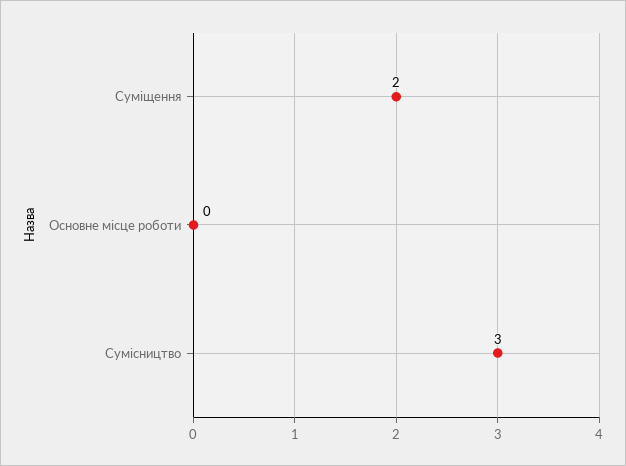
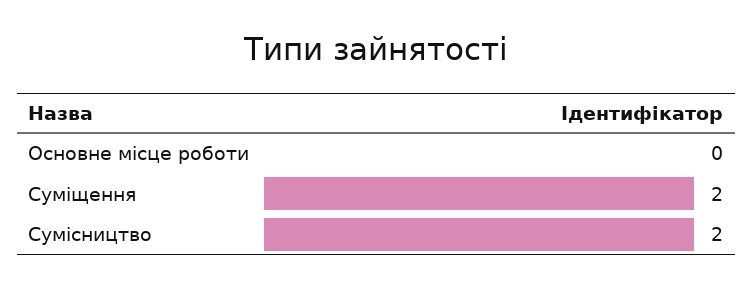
Сумісництво: 3 -> 2

